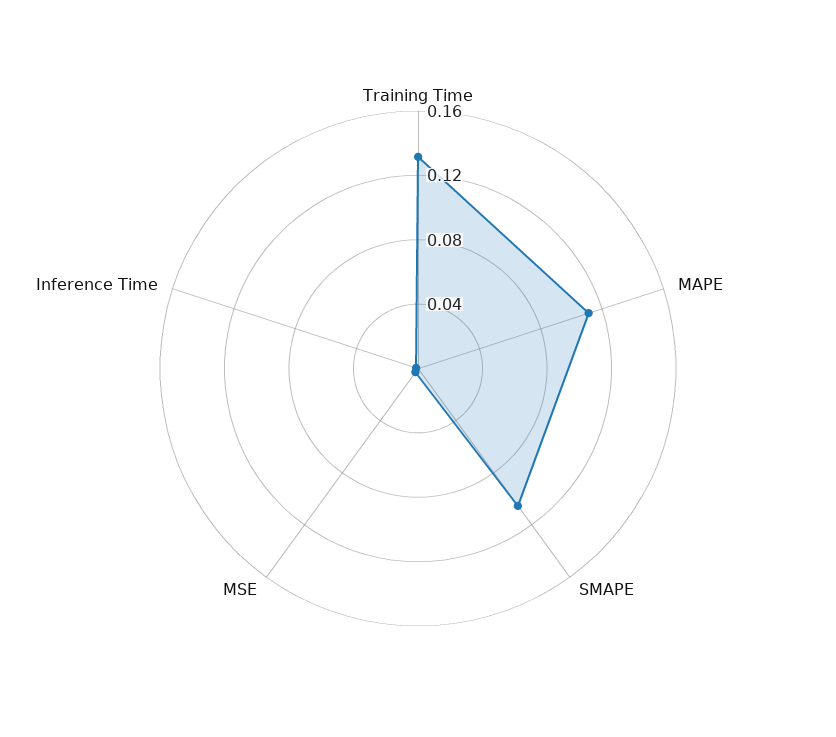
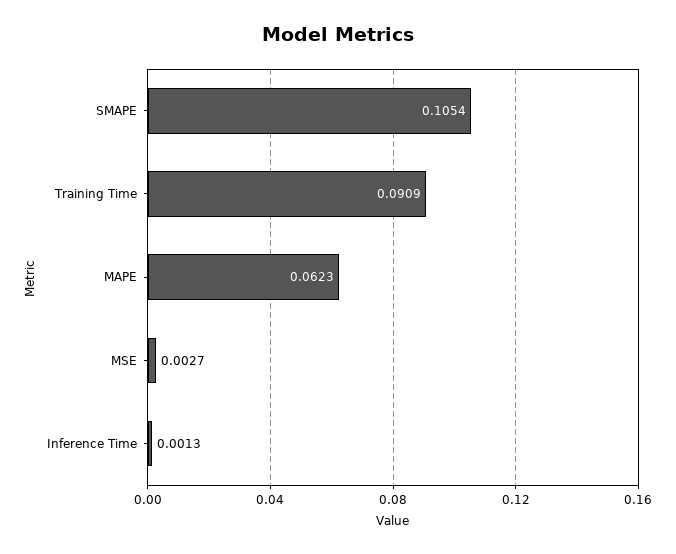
Training Time: 0.13 -> 0.0909
MAPE: 0.11 -> 0.0623

